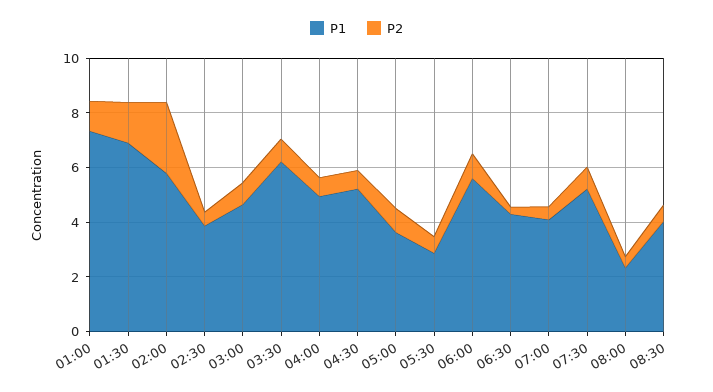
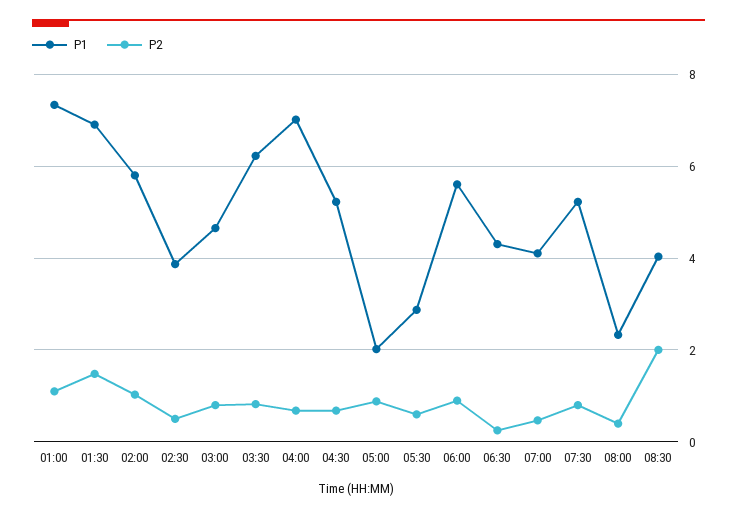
P2, 02:00: 2.5 -> 1
P1, 04:00: 5 -> 7
P1, 05:00: 3.5 -> 2
P2, 08:30: 0.5 -> 2

